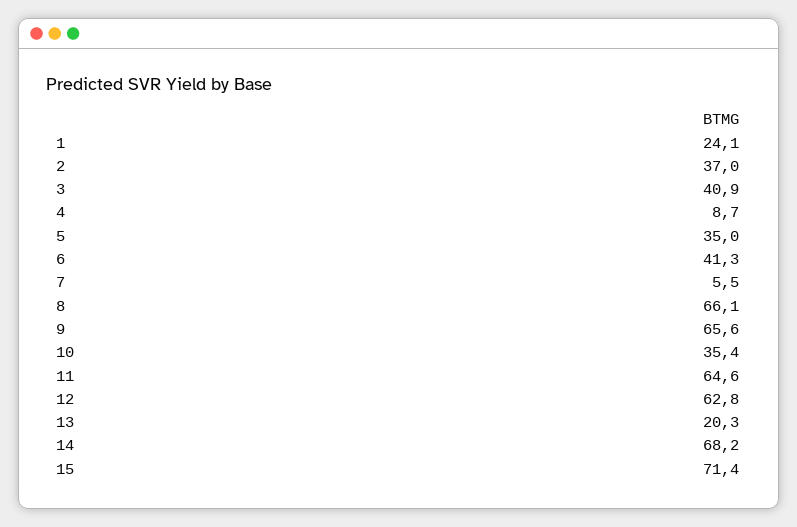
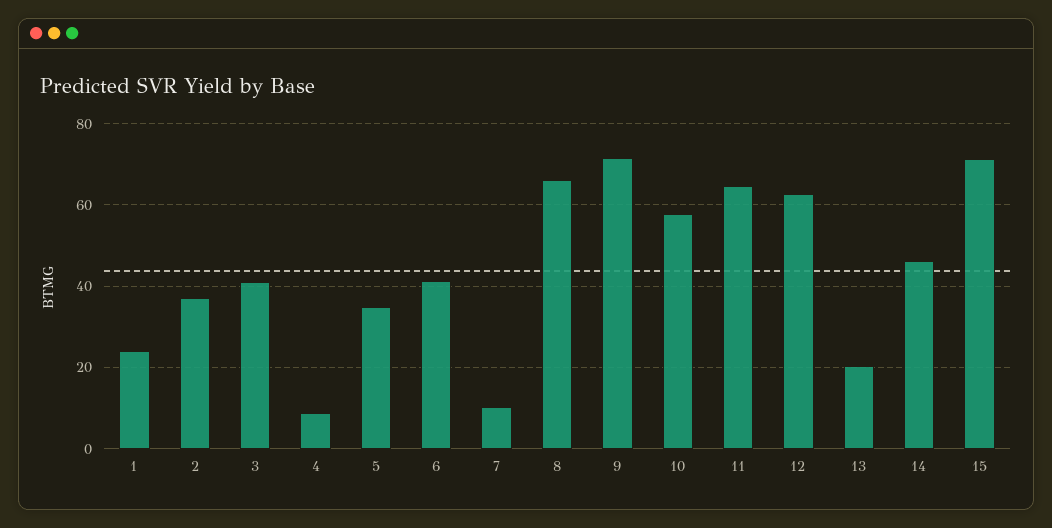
7: 5.5 -> 10
9: 65.6 -> 72
10: 35.4 -> 58
14: 68.2 -> 46

